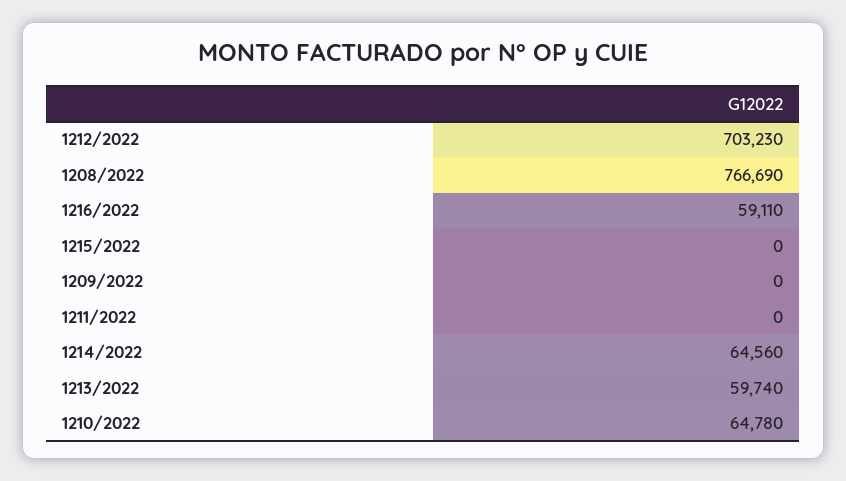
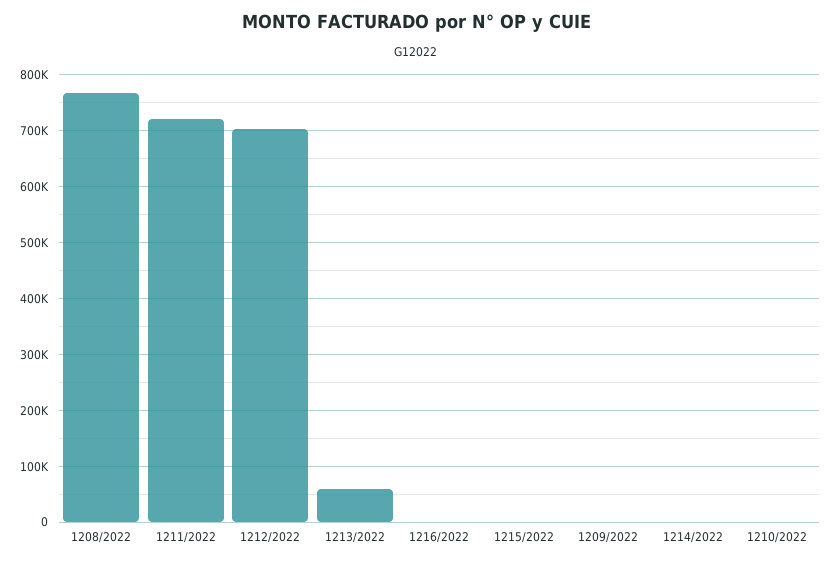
1216/2022: 59110 -> 0
1211/2022: 0 -> 720000
1214/2022: 64560 -> 0
1210/2022: 64780 -> 0

